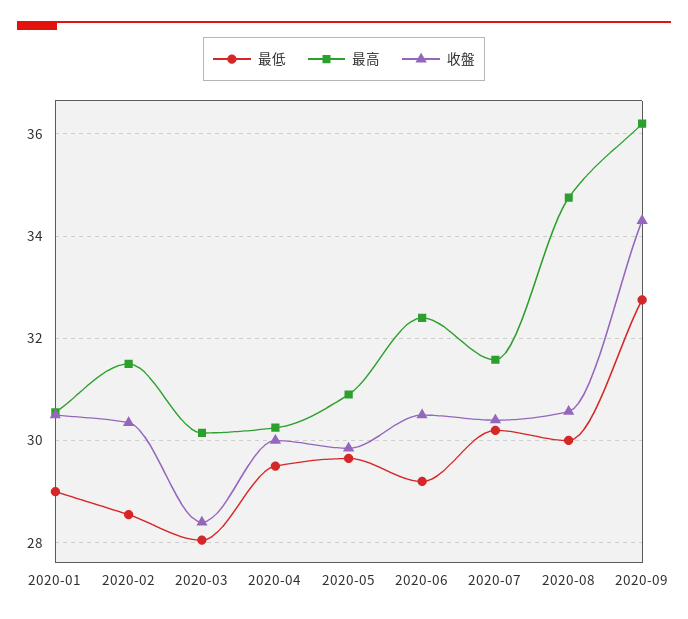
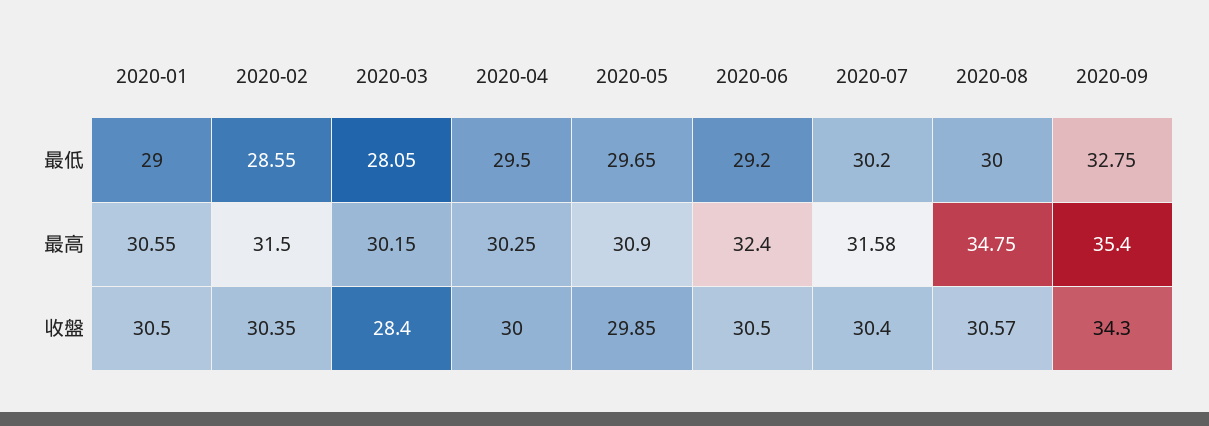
最高, 2020-09: 36.2 -> 35.4

